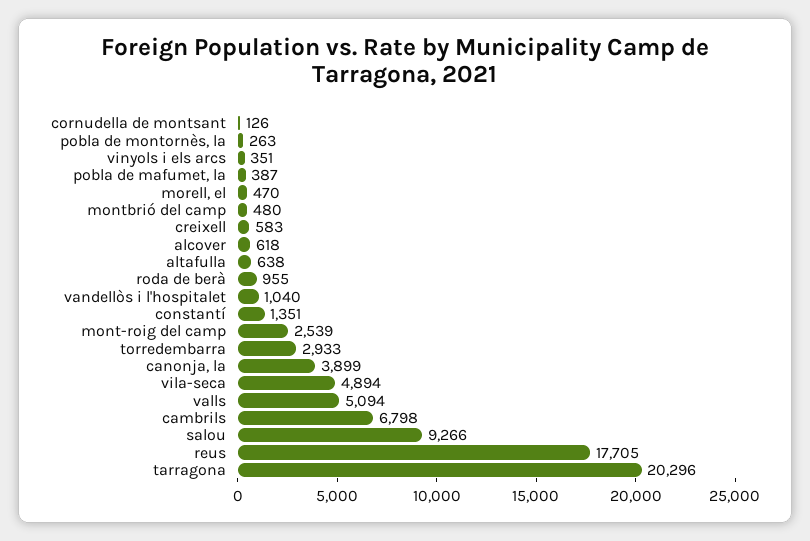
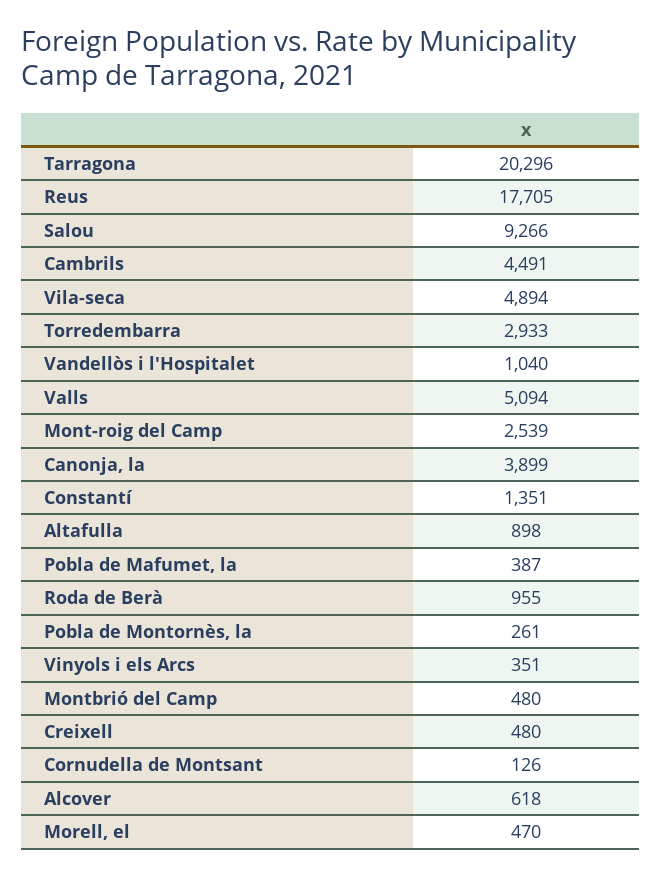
pobla de montornès, la: 263 -> 261
creixell: 583 -> 480
altafulla: 638 -> 898
cambrils: 6798 -> 4491

